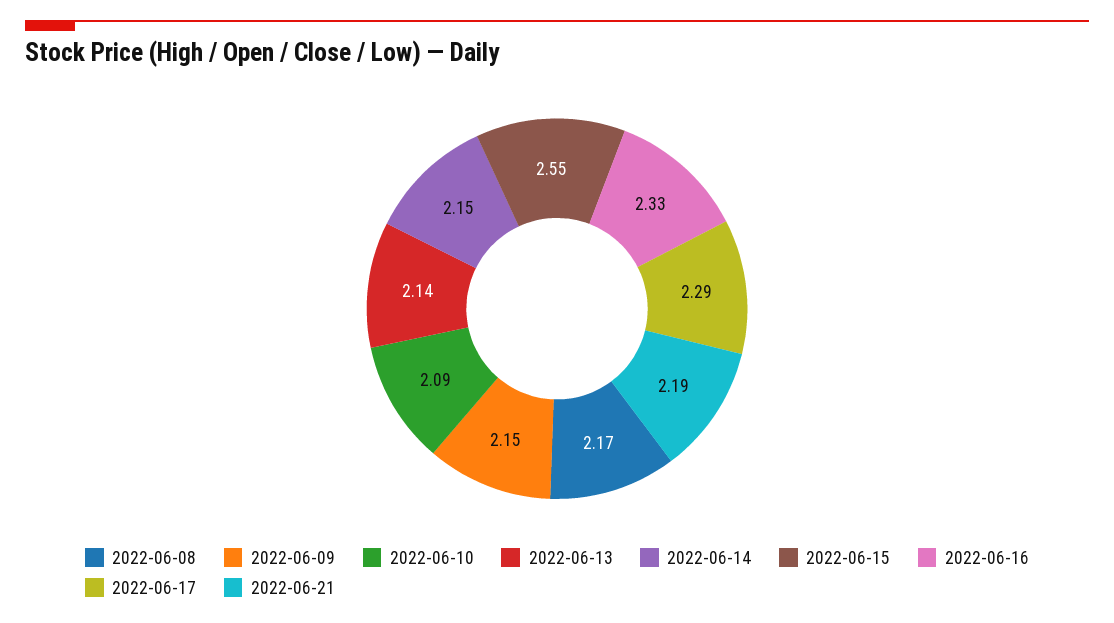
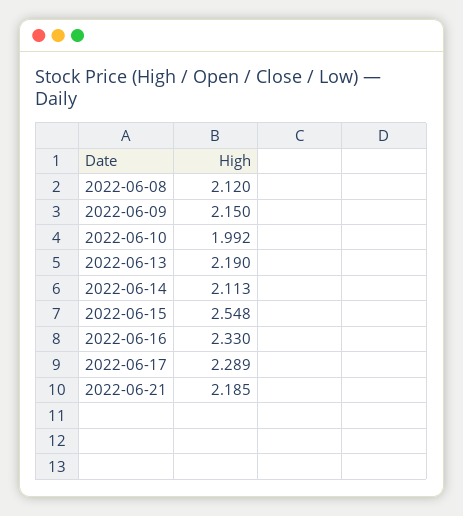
2022-06-08: 2.17 -> 2.12
2022-06-10: 2.09 -> 1.992
2022-06-13: 2.14 -> 2.19
2022-06-14: 2.15 -> 2.113

